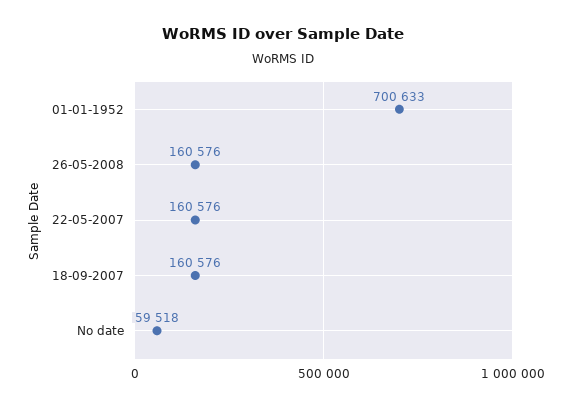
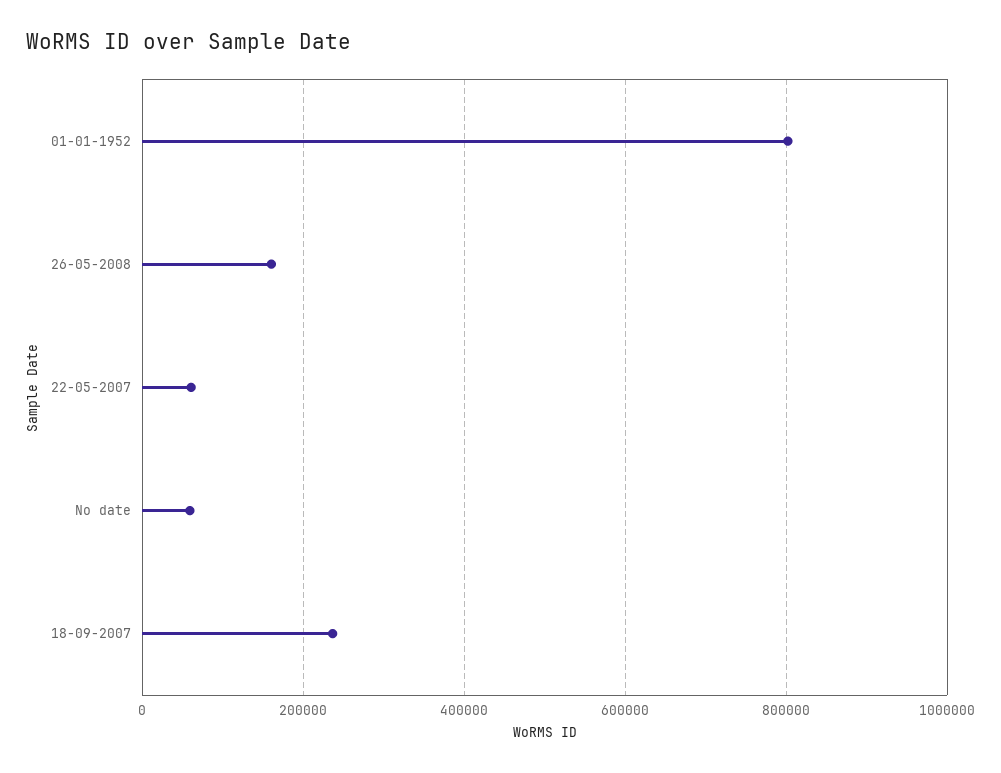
01-01-1952: 700633 -> 800000
22-05-2007: 160576 -> 60000
18-09-2007: 160576 -> 240000

